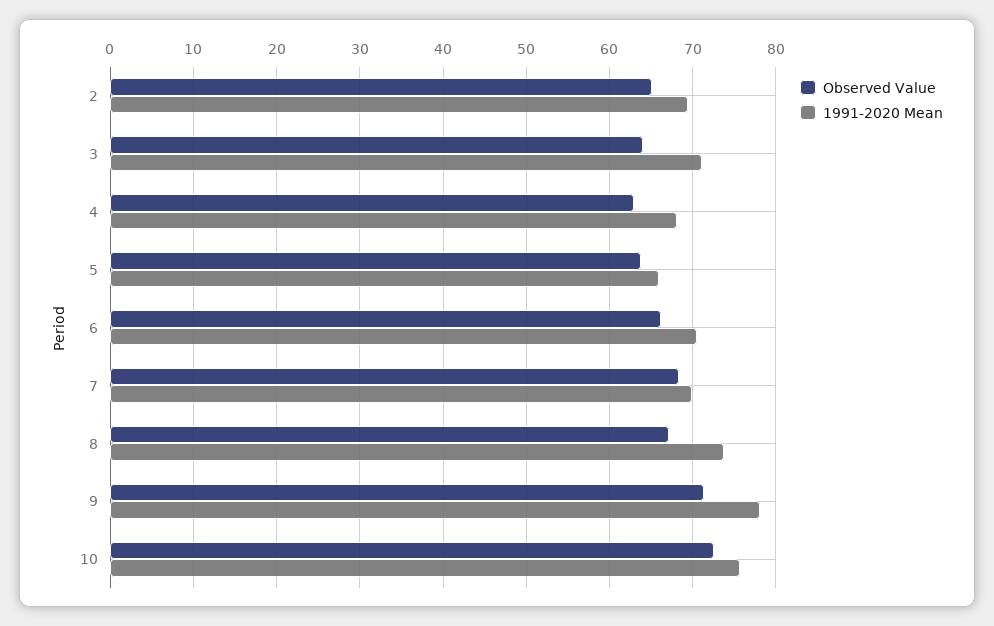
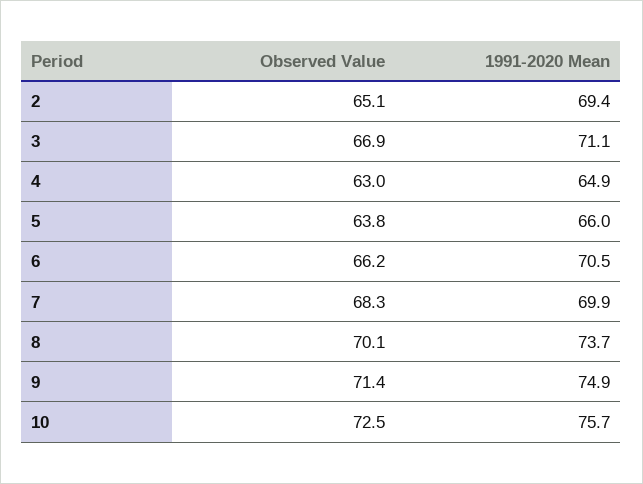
Observed Value, 3: 64 -> 66.9
1991-2020 Mean, 4: 68 -> 64.9
Observed Value, 8: 67 -> 70.1
1991-2020 Mean, 9: 78 -> 74.9

